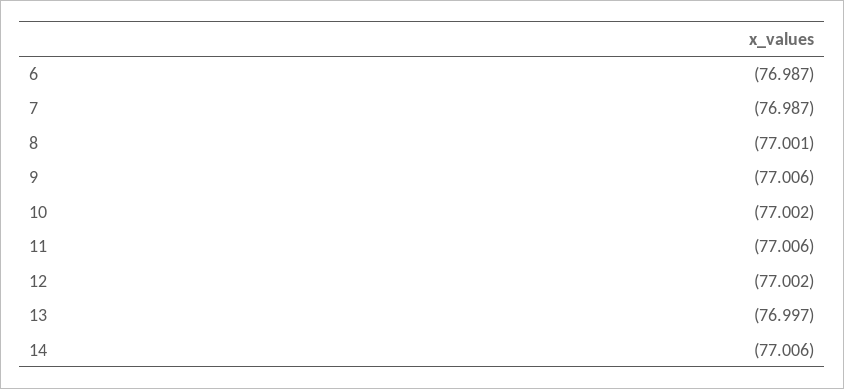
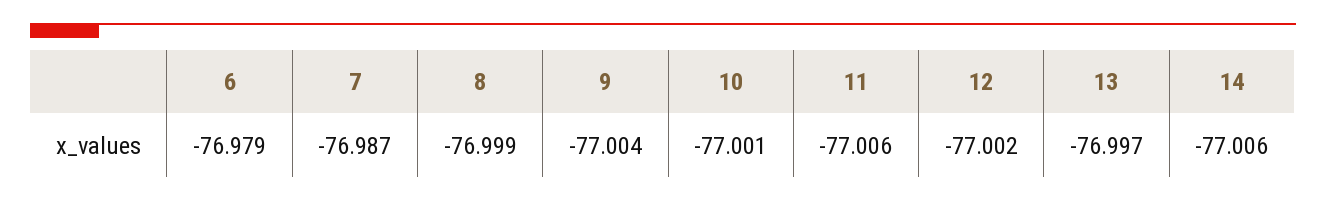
6: -76.987 -> -76.979
8: -77.001 -> -76.999
9: -77.006 -> -77.004
10: -77.002 -> -77.001

